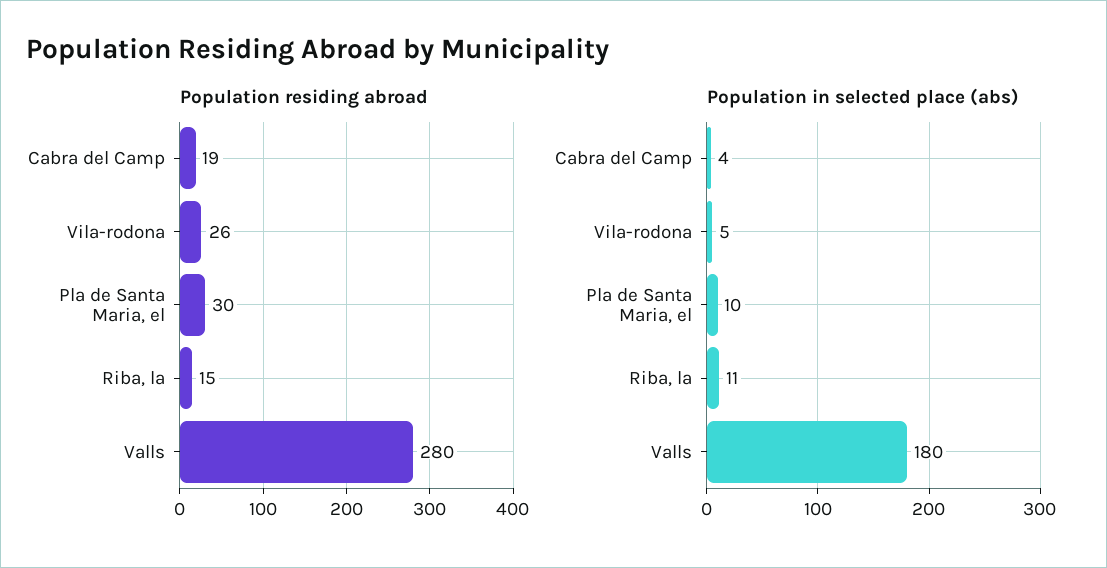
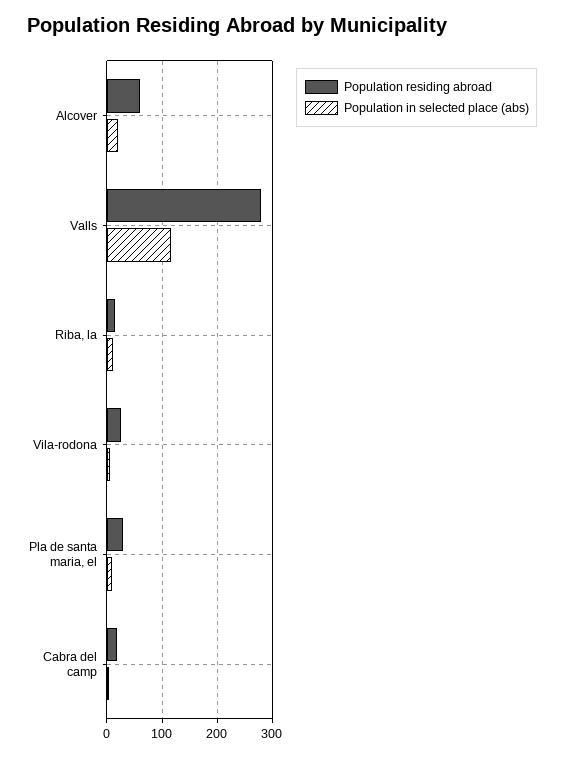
Population in selected place (abs), Valls: 180 -> 120
Population residing abroad, Alcover: none -> 60
Population in selected place (abs), Alcover: none -> 20

